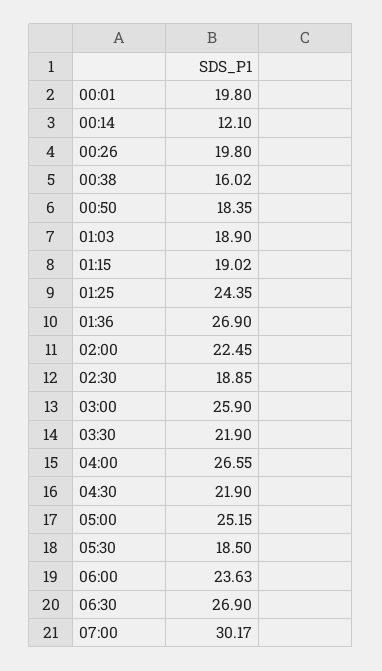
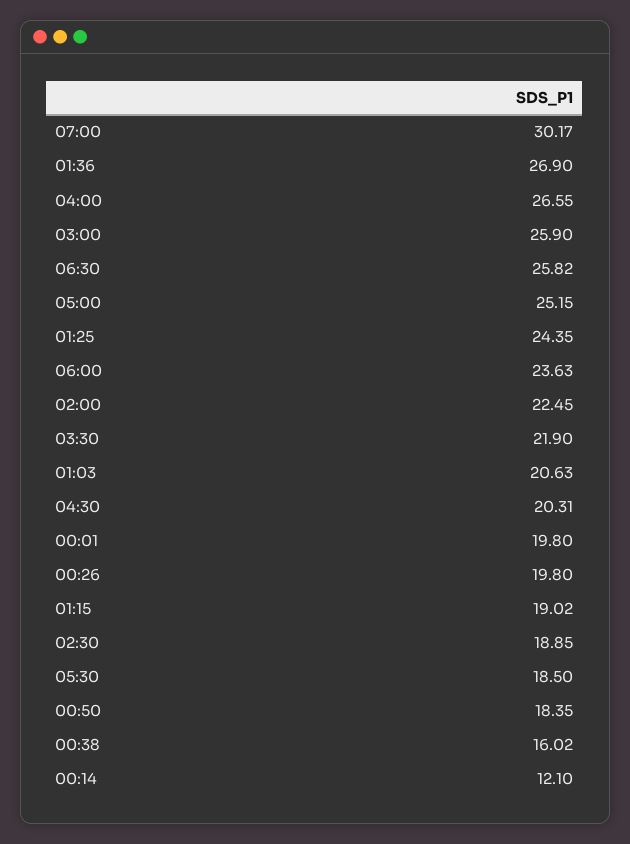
01:03: 18.9 -> 20.63
04:30: 21.9 -> 20.31
06:30: 26.9 -> 25.82

